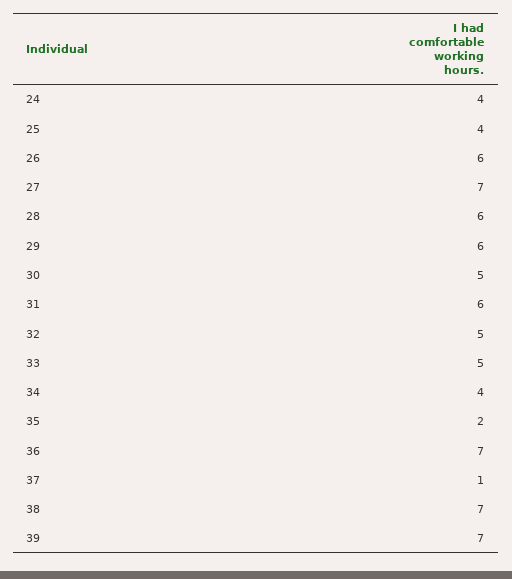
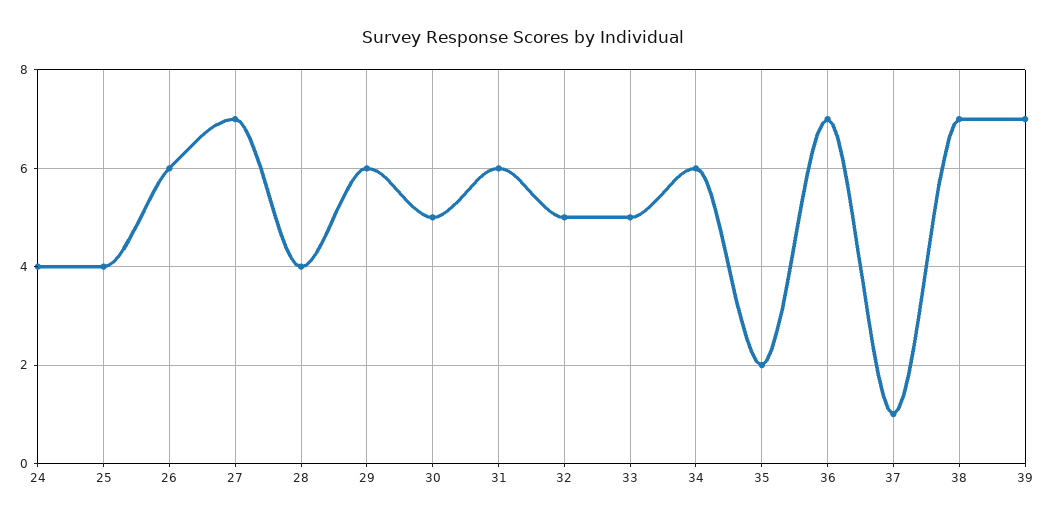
28: 6 -> 4
34: 4 -> 6

